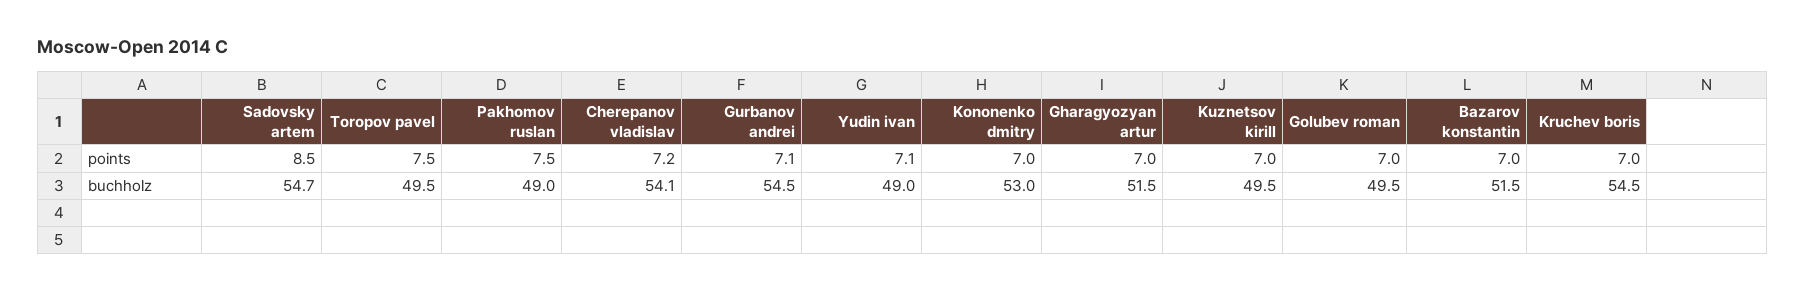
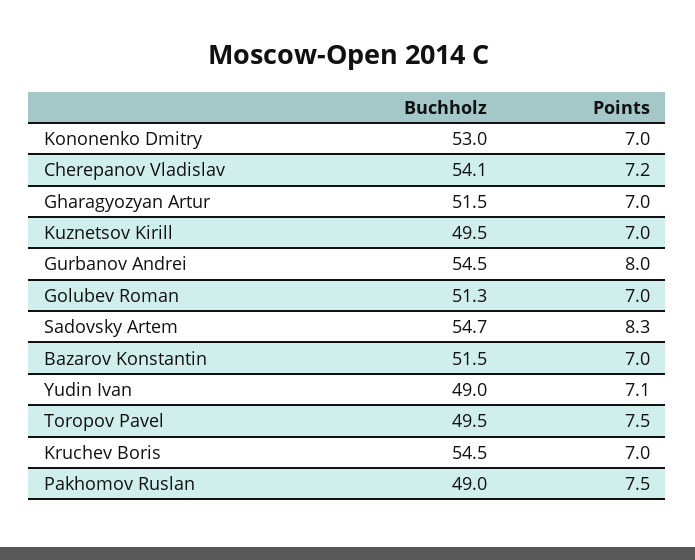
Sadovsky artem, points: 8.5 -> 8.3
Gurbanov andrei, points: 7.1 -> 8
Golubev roman, buchholz: 49.5 -> 51.3

